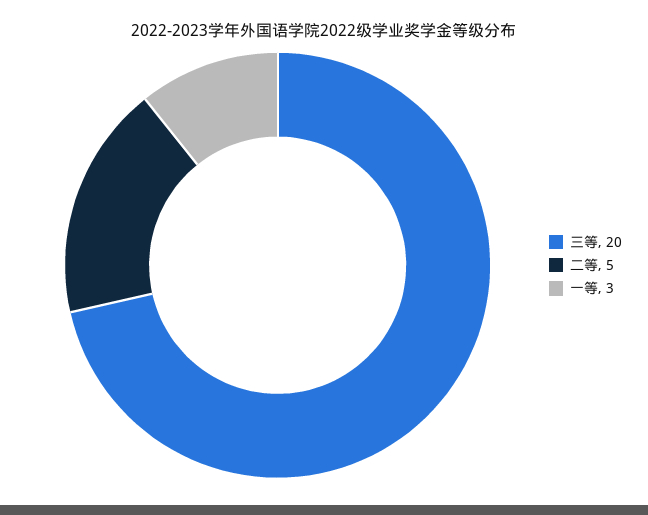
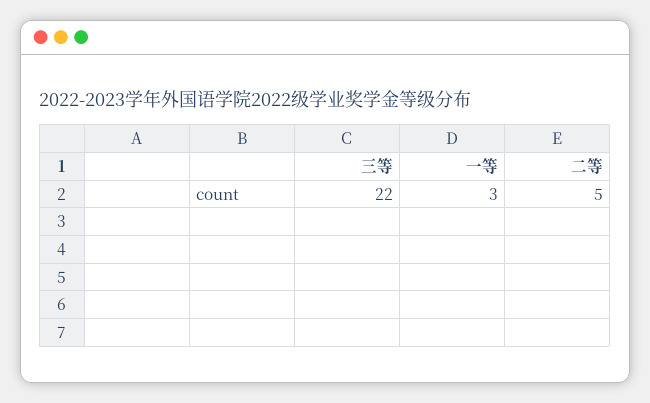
三等: 20 -> 22

